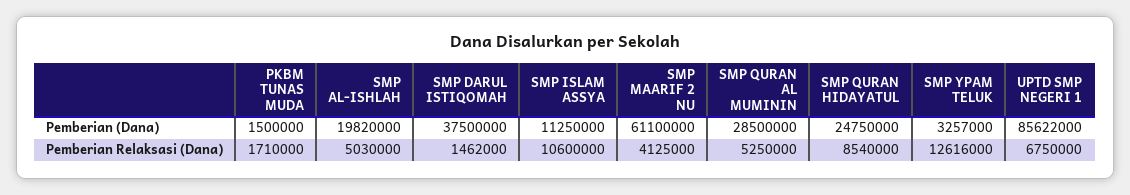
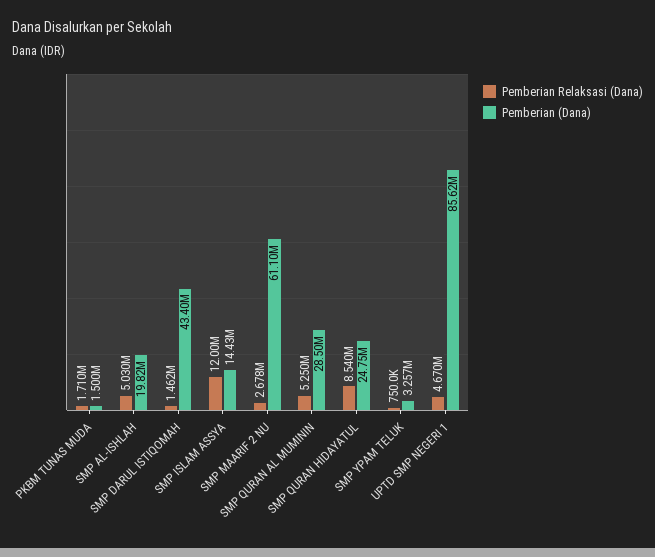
Pemberian (Dana), SMP DARUL ISTIQOMAH: 37500000 -> 43400000
Pemberian (Dana), SMP ISLAM ASSYA: 11250000 -> 14430000
Pemberian Relaksasi (Dana), SMP ISLAM ASSYA: 10600000 -> 12000000
Pemberian Relaksasi (Dana), SMP MAARIF 2 NU: 4125000 -> 2678000
Pemberian Relaksasi (Dana), SMP YPAM TELUK: 12616000 -> 750000
Pemberian Relaksasi (Dana), UPTD SMP NEGERI 1: 6750000 -> 4670000

